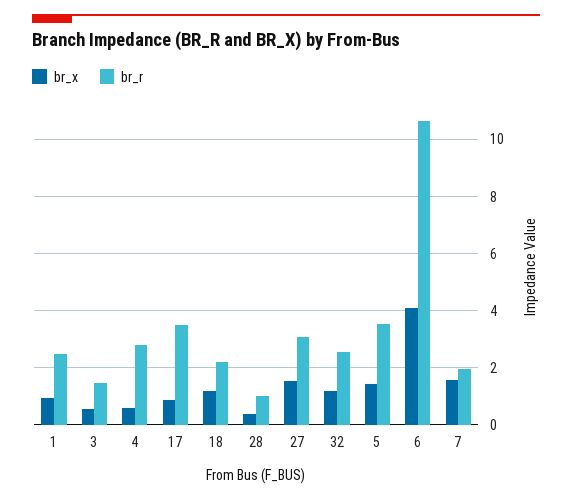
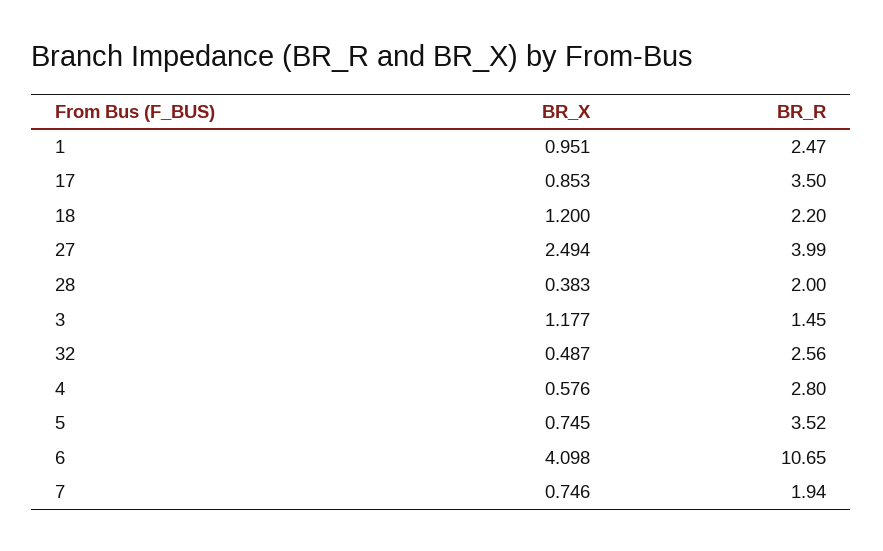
br_x, 3: 0.5 -> 1.177
br_r, 28: 1 -> 2
br_x, 27: 1.5 -> 2.494
br_r, 27: 3 -> 3.99
br_x, 32: 1.25 -> 0.487
br_x, 5: 1.5 -> 0.745
br_x, 7: 1.5 -> 0.746

